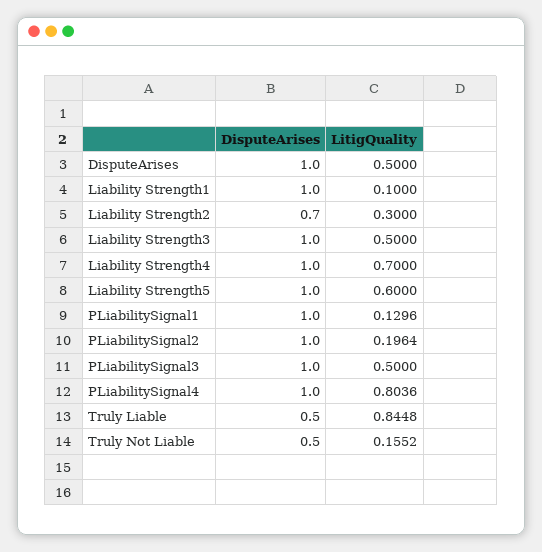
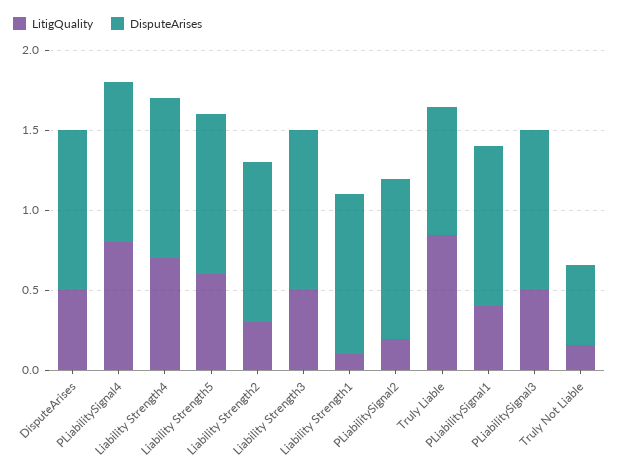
DisputeArises, Liability Strength2: 0.7 -> 1
LitigQuality, PLiabilitySignal1: 0.1296 -> 0.4
DisputeArises, Truly Liable: 0.5 -> 0.8

